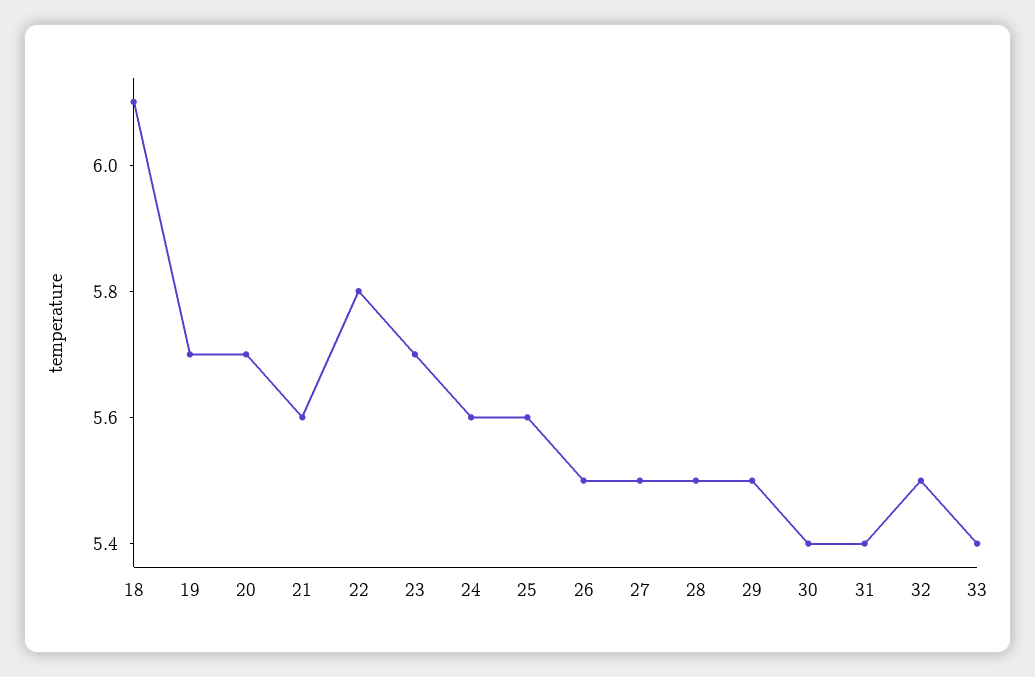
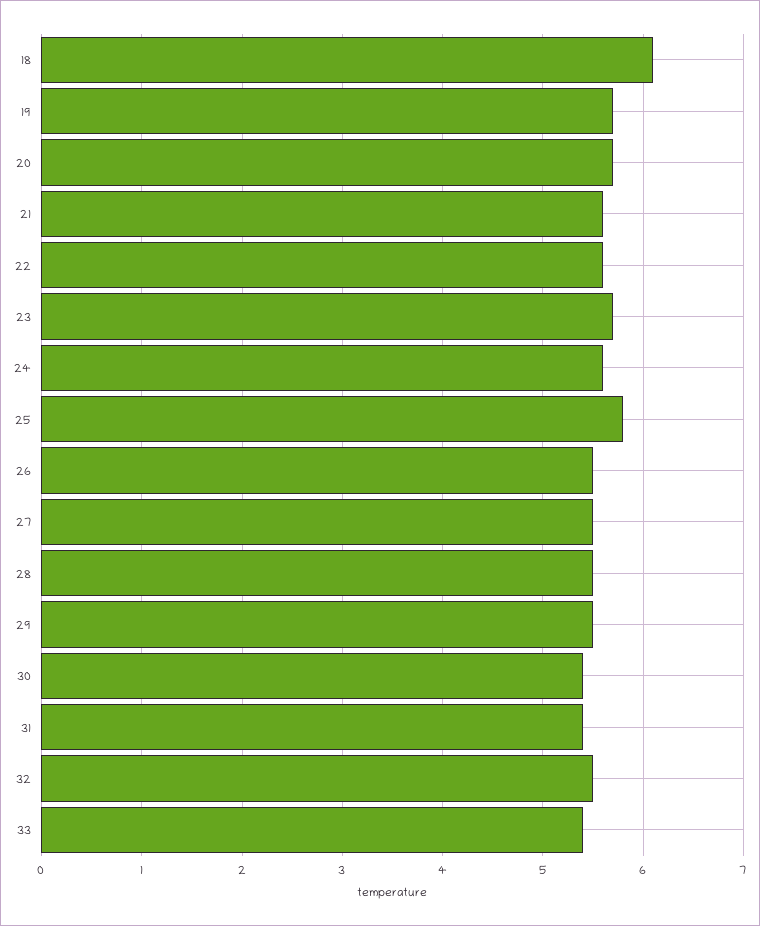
22: 5.8 -> 5.6
25: 5.6 -> 5.8

